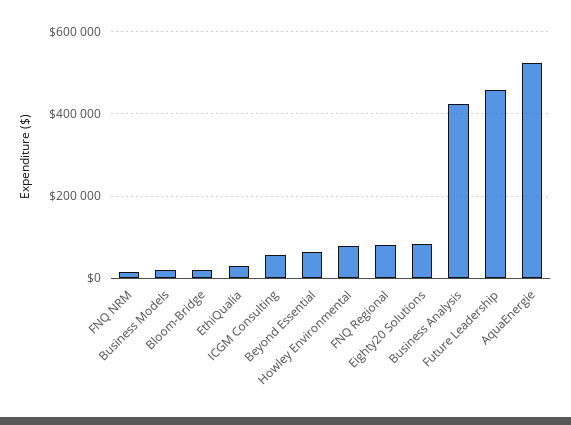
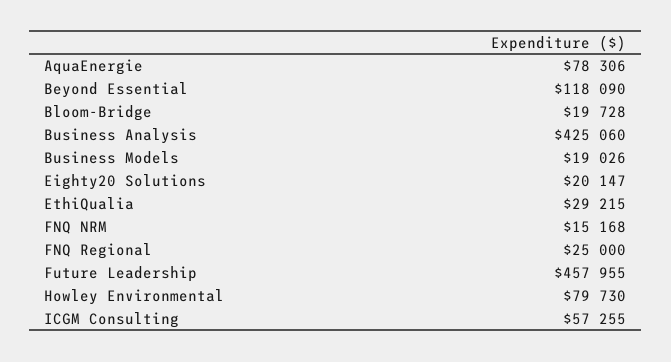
Beyond Essential: 60000 -> 118090
FNQ Regional: 80000 -> 25000
Eighty20 Solutions: 80000 -> 20147
AquaEnergie: 520000 -> 78306

